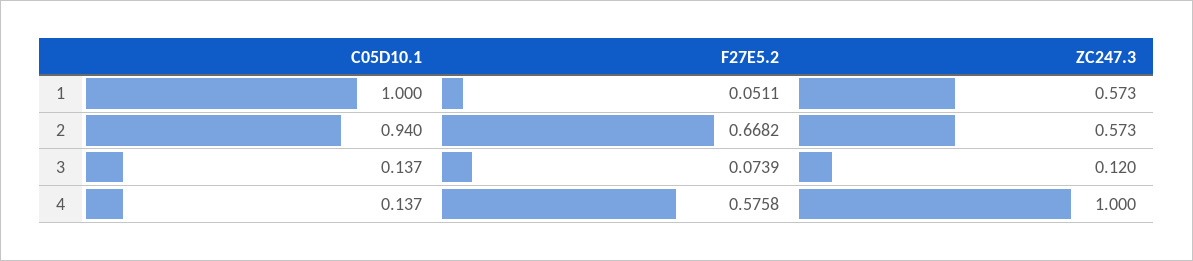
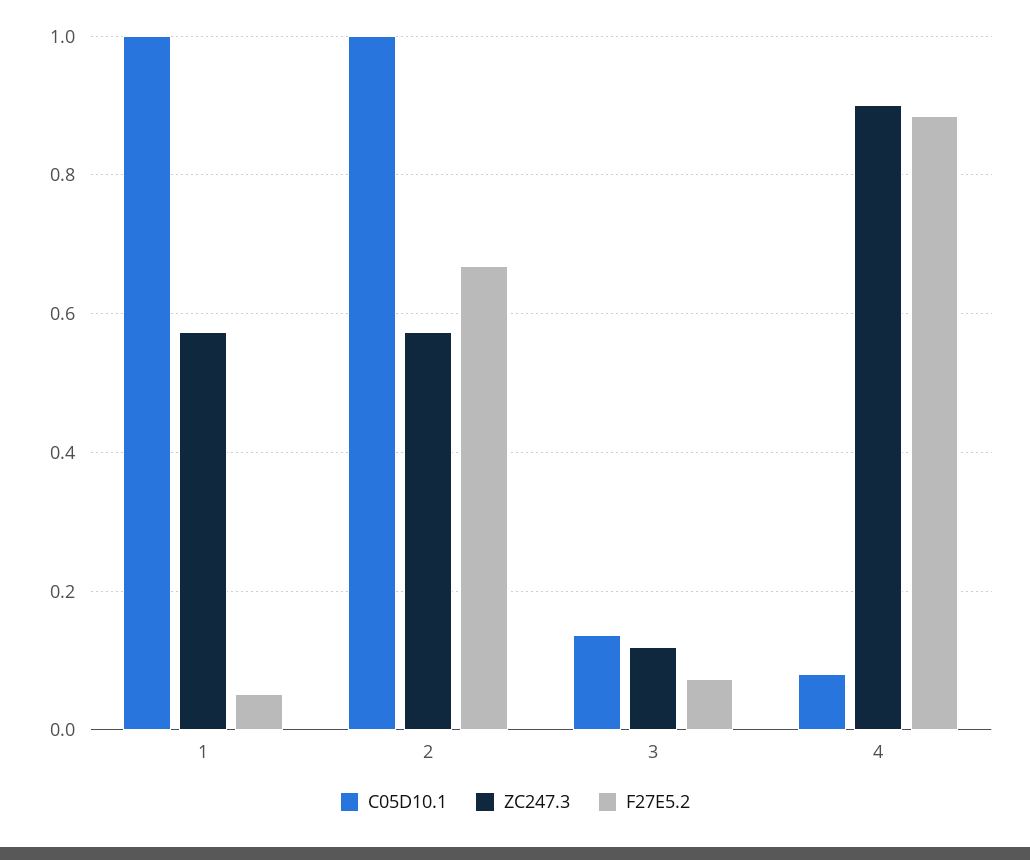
C05D10.1, 2: 0.94 -> 1
C05D10.1, 4: 0.137 -> 0.08
F27E5.2, 4: 0.5758 -> 0.88
ZC247.3, 4: 1 -> 0.9

